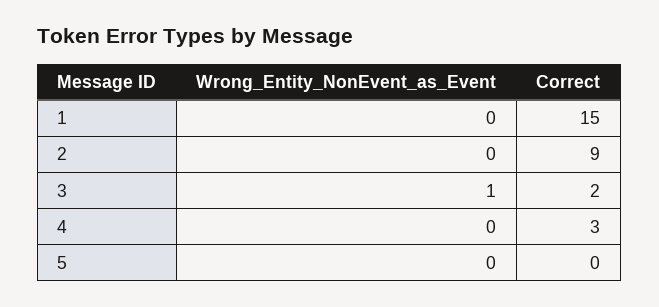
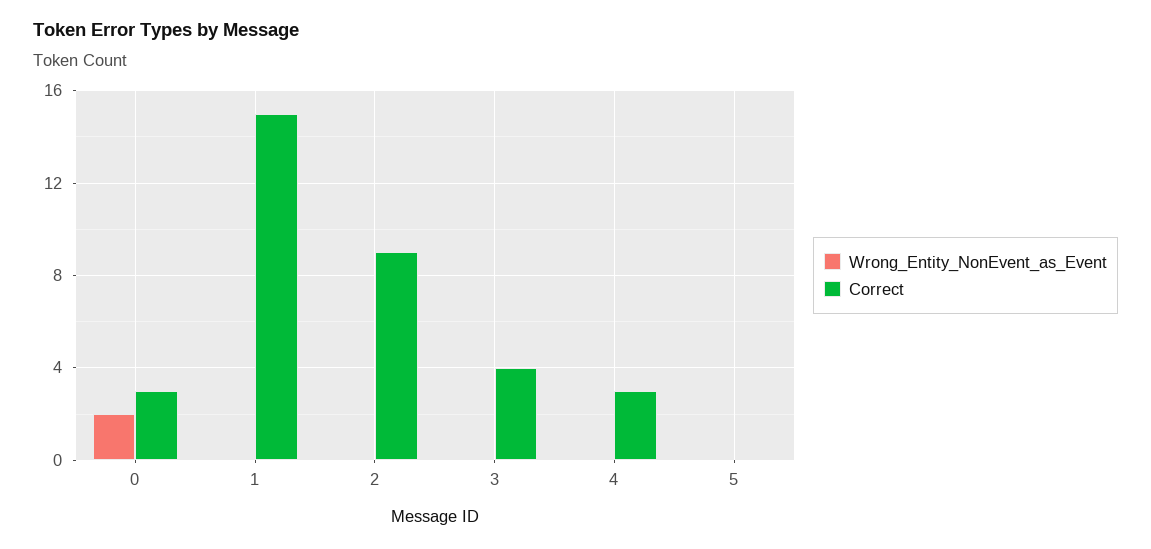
Wrong_Entity_NonEvent_as_Event, 3: 1 -> 0
Correct, 3: 2 -> 4
Wrong_Entity_NonEvent_as_Event, 0: none -> 2
Correct, 0: none -> 3

